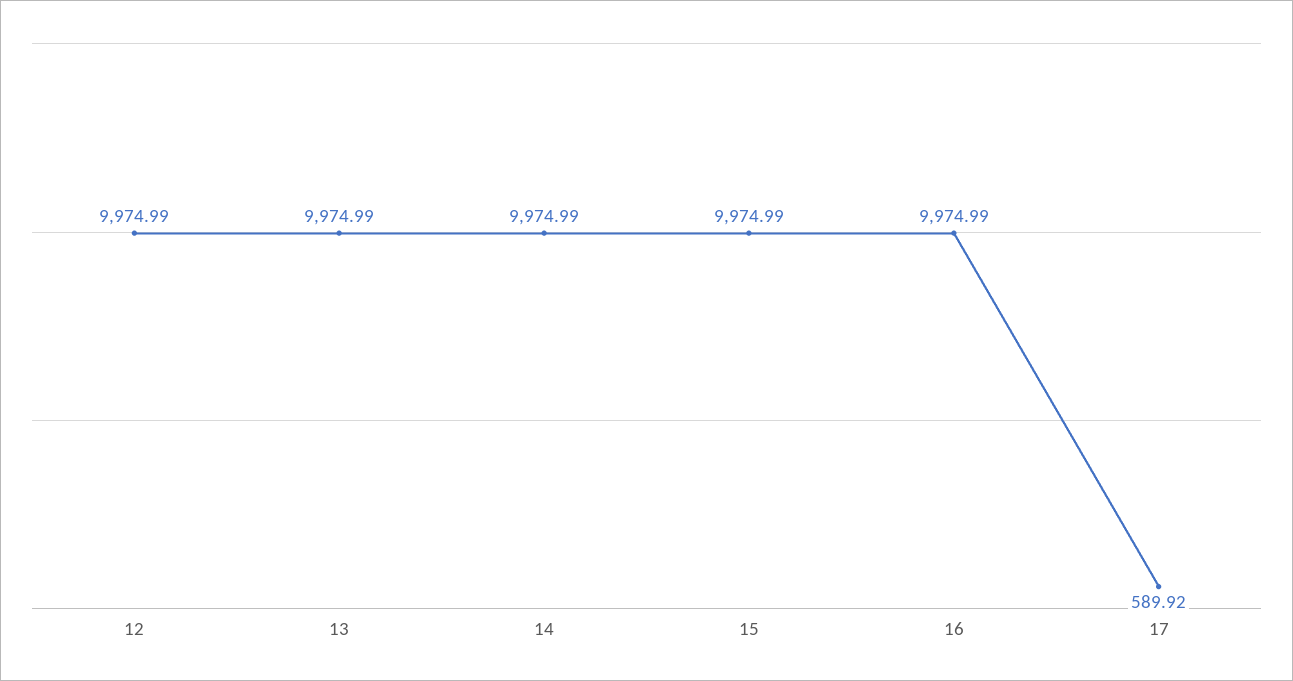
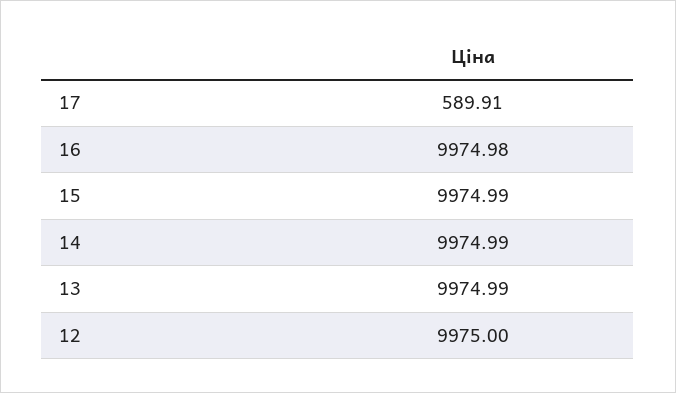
12: 9974.99 -> 9975
16: 9974.99 -> 9974.98
17: 589.92 -> 589.91

